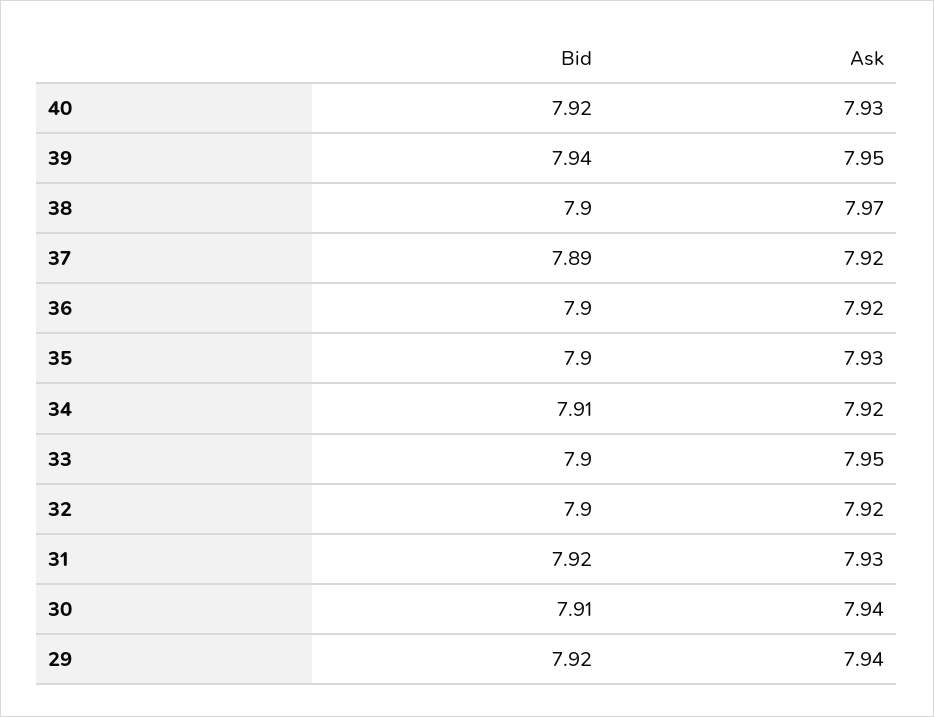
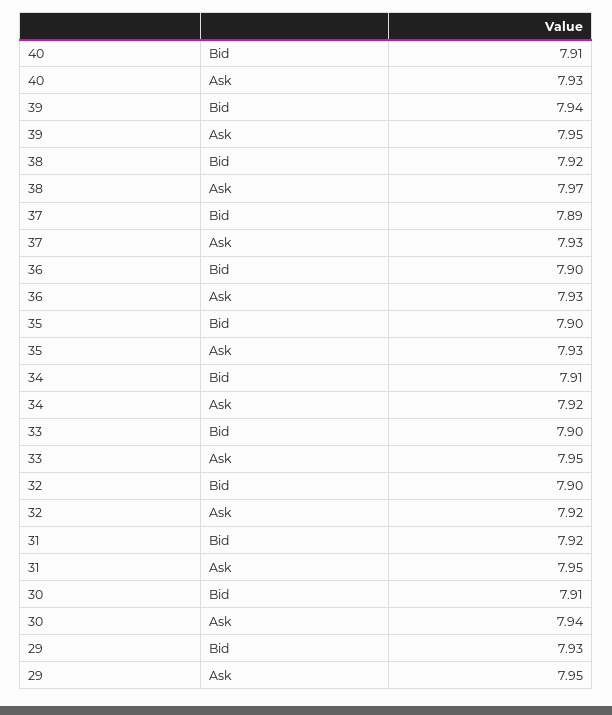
Bid, 40: 7.92 -> 7.91
Bid, 38: 7.9 -> 7.92
Ask, 37: 7.92 -> 7.93
Ask, 36: 7.92 -> 7.93
Ask, 31: 7.93 -> 7.95
Bid, 29: 7.92 -> 7.93
Ask, 29: 7.94 -> 7.95

